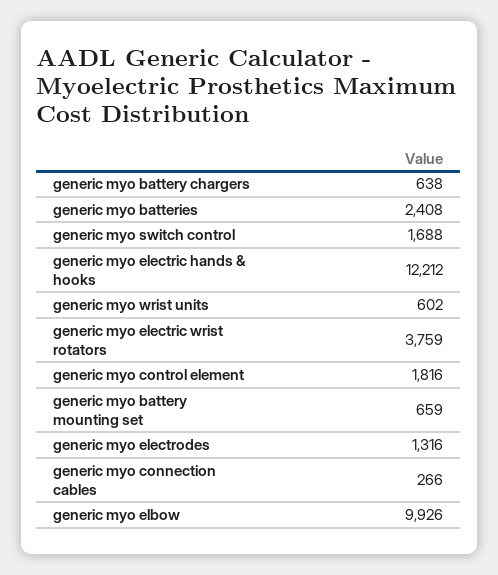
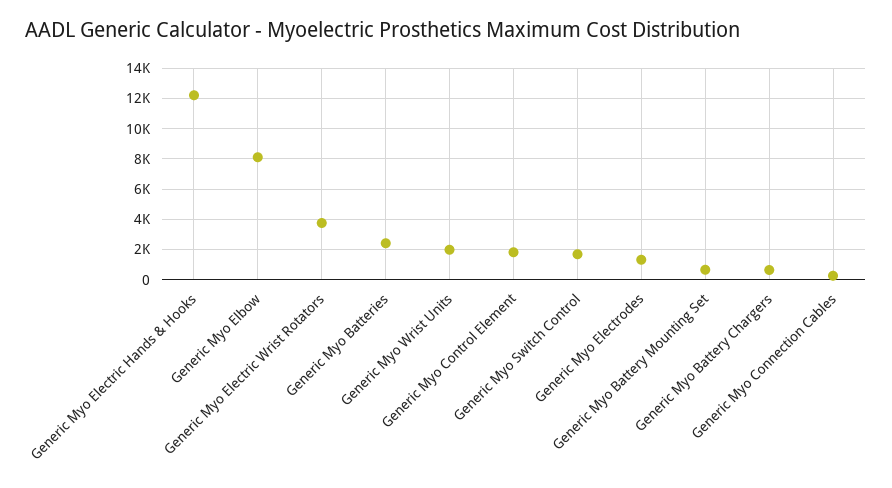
generic myo wrist units: 602 -> 2000
generic myo elbow: 9926 -> 8000

